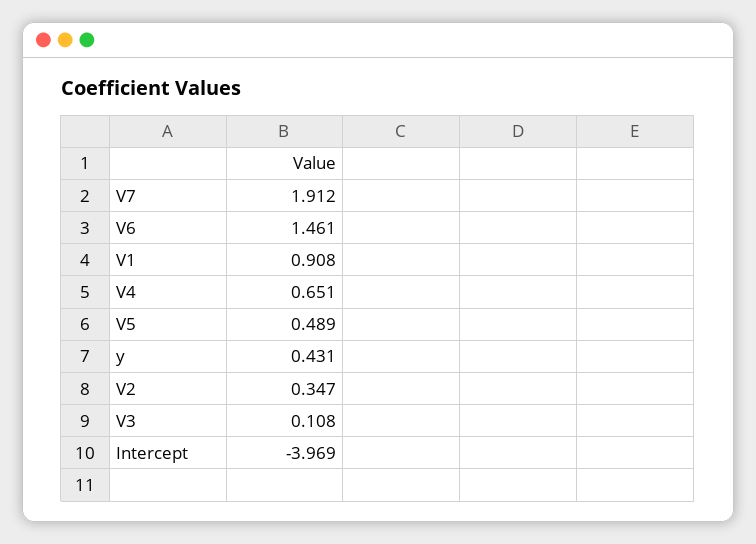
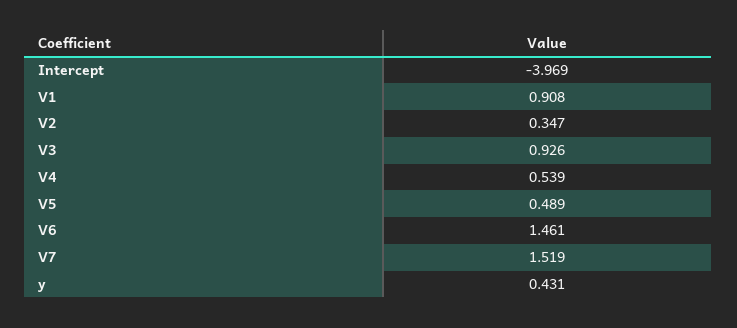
V7: 1.912 -> 1.519
V4: 0.651 -> 0.539
V3: 0.108 -> 0.926

